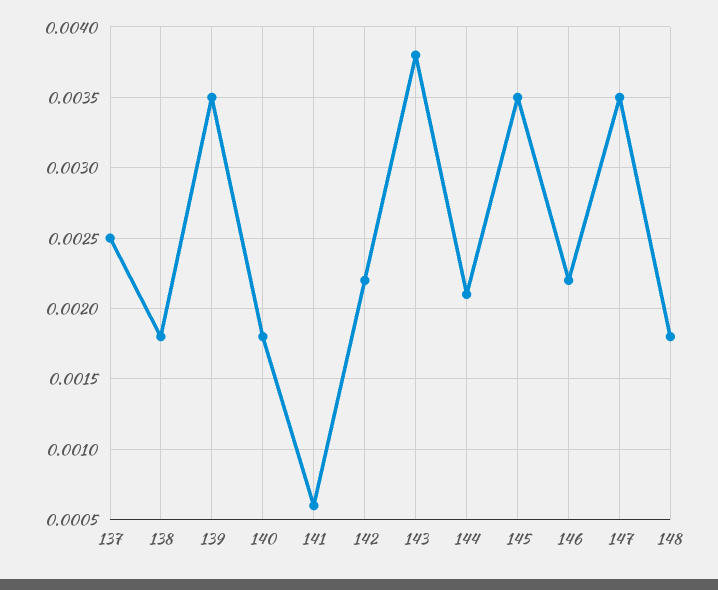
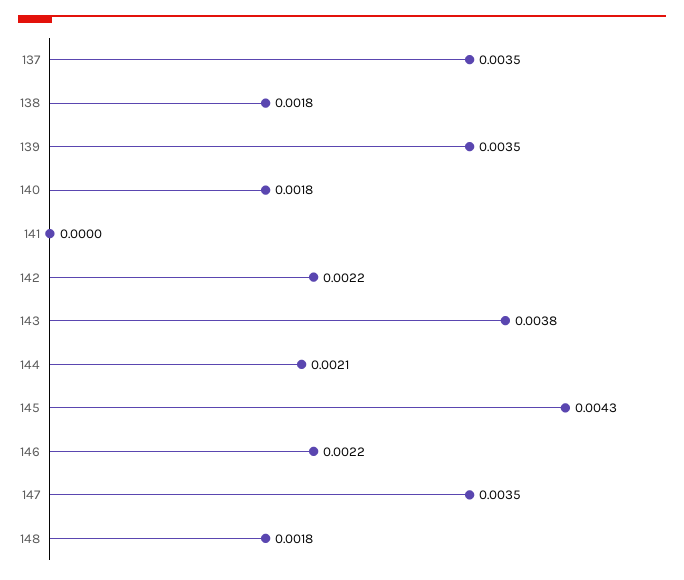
137: 0.0025 -> 0.0035
141: 0.0006 -> 0
145: 0.0035 -> 0.0043

